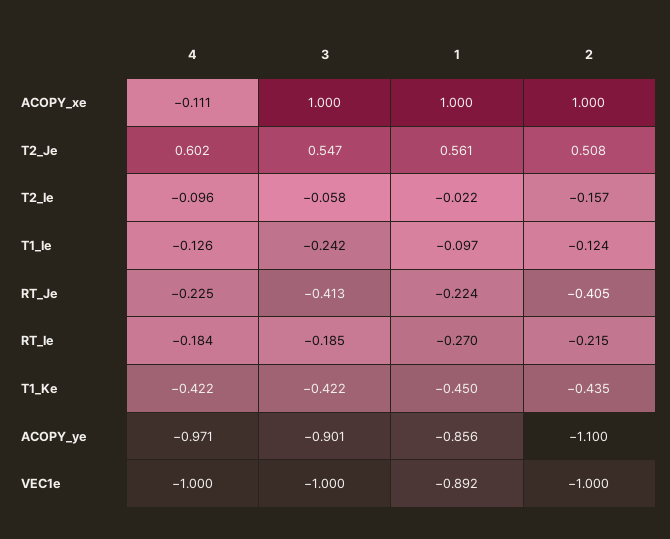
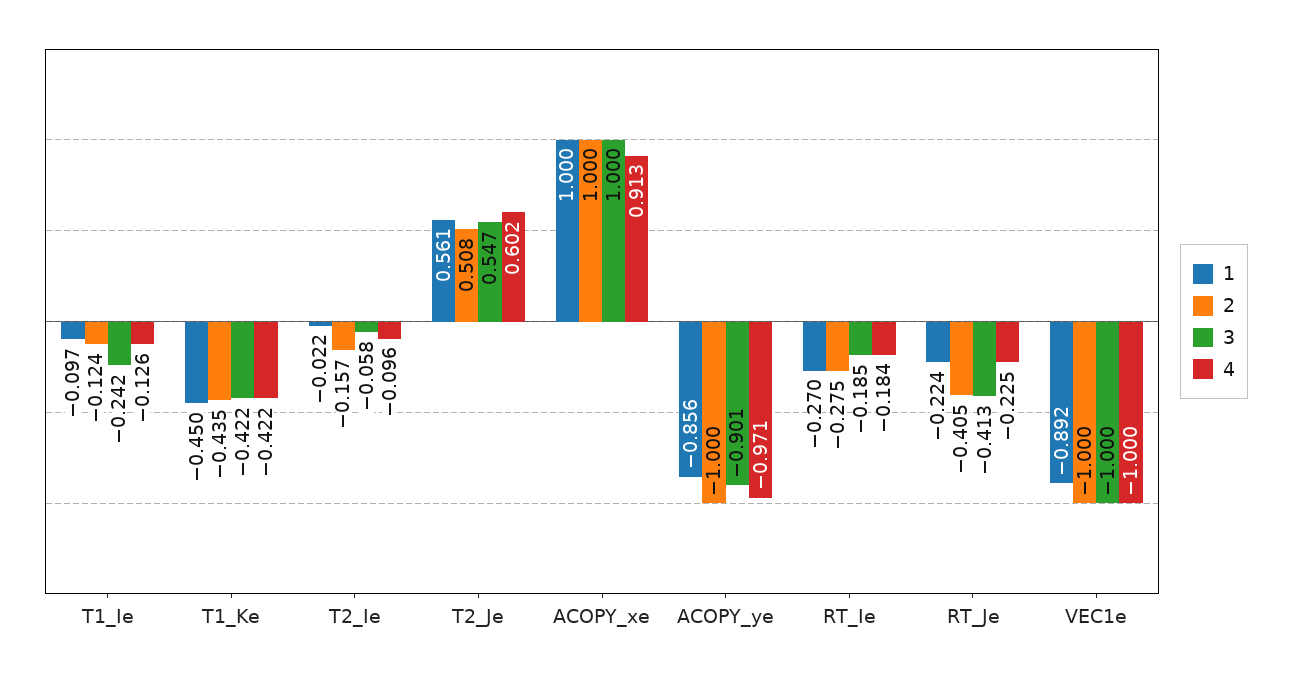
4, ACOPY_xe: -0.111 -> 0.913
2, RT_Ie: -0.215 -> -0.275
2, ACOPY_ye: -1.1 -> -1

